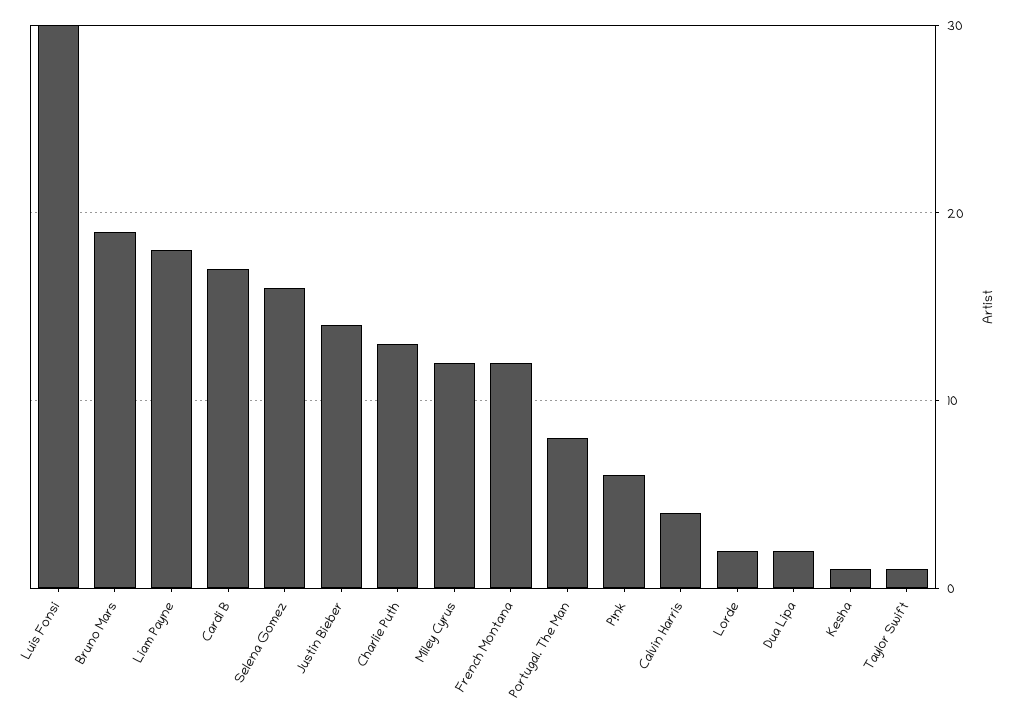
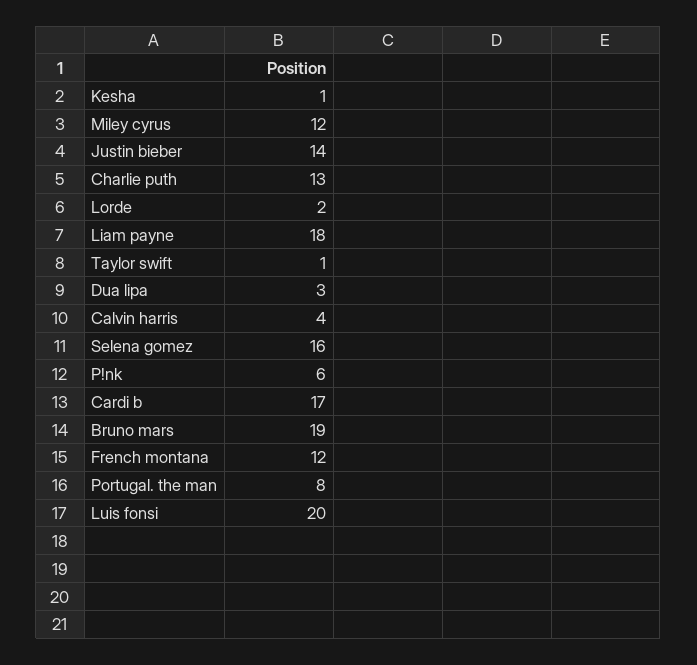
Luis Fonsi: 30 -> 20
Dua Lipa: 2 -> 3

